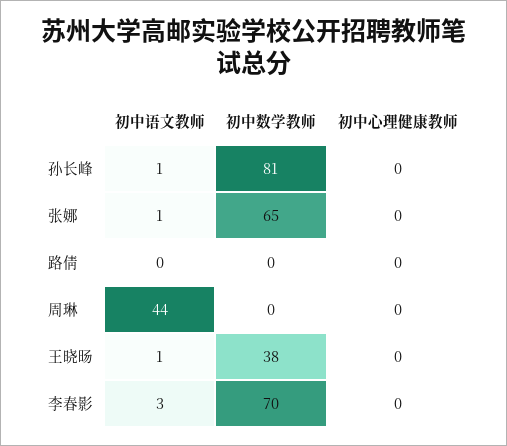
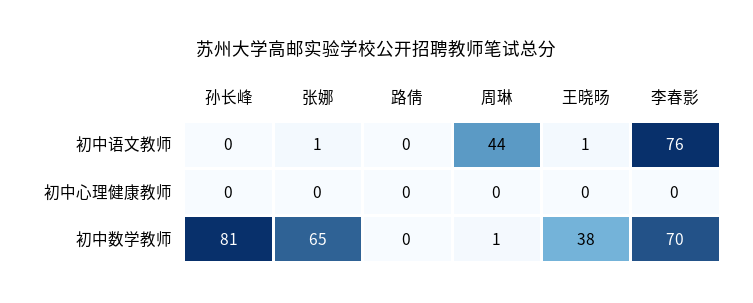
初中语文教师, 孙长峰: 1 -> 0
初中数学教师, 周琳: 0 -> 1
初中语文教师, 李春影: 3 -> 76

